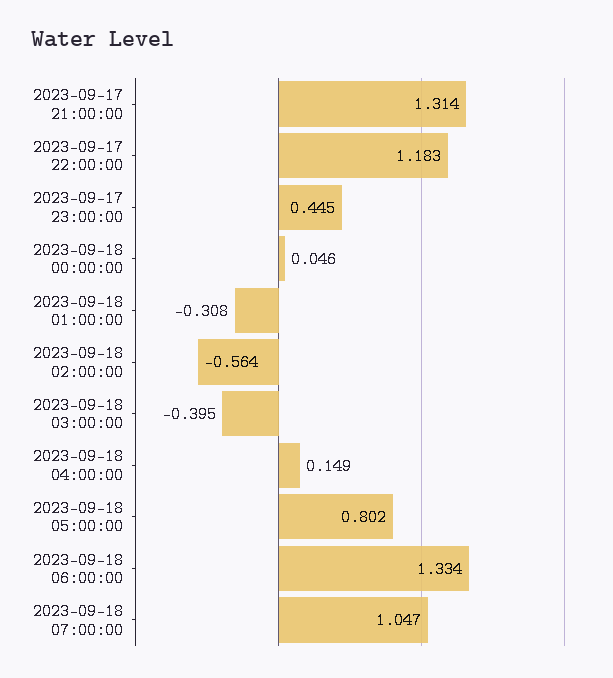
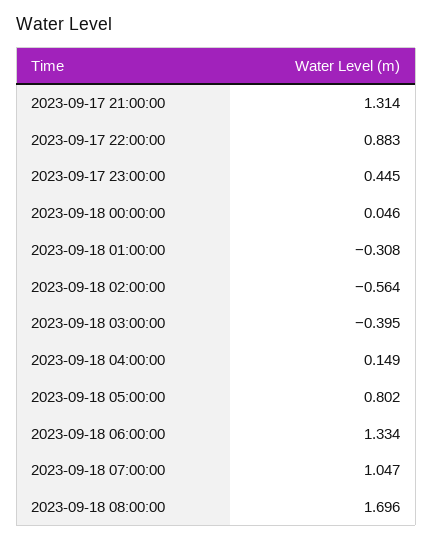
2023-09-17 22:00:00: 1.183 -> 0.883
2023-09-18 08:00:00: none -> 1.696

